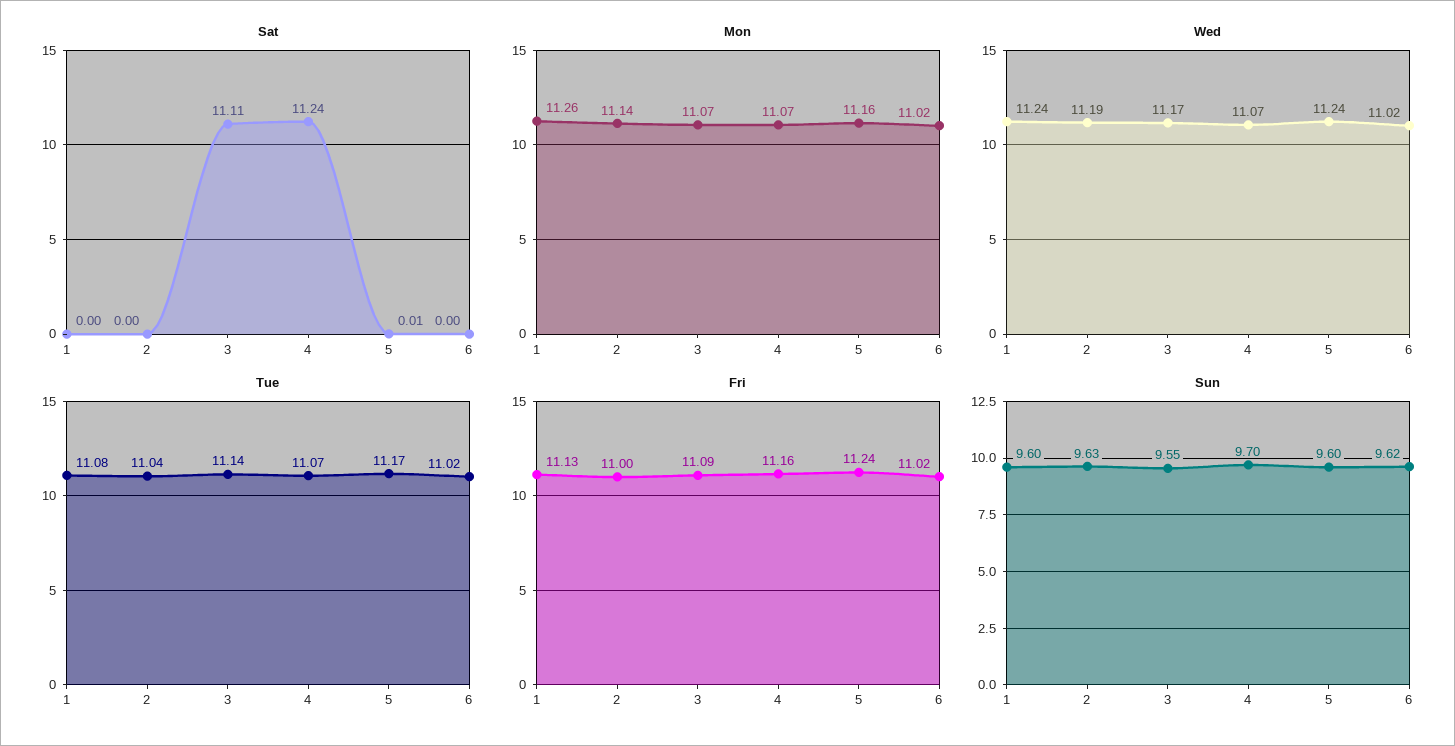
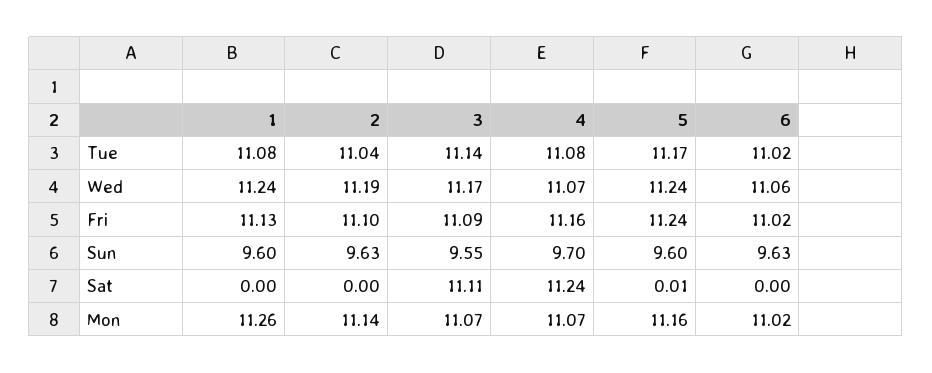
Wed, 6: 11.02 -> 11.06
Tue, 4: 11.07 -> 11.08
Fri, 2: 11 -> 11.1
Sun, 6: 9.62 -> 9.63

